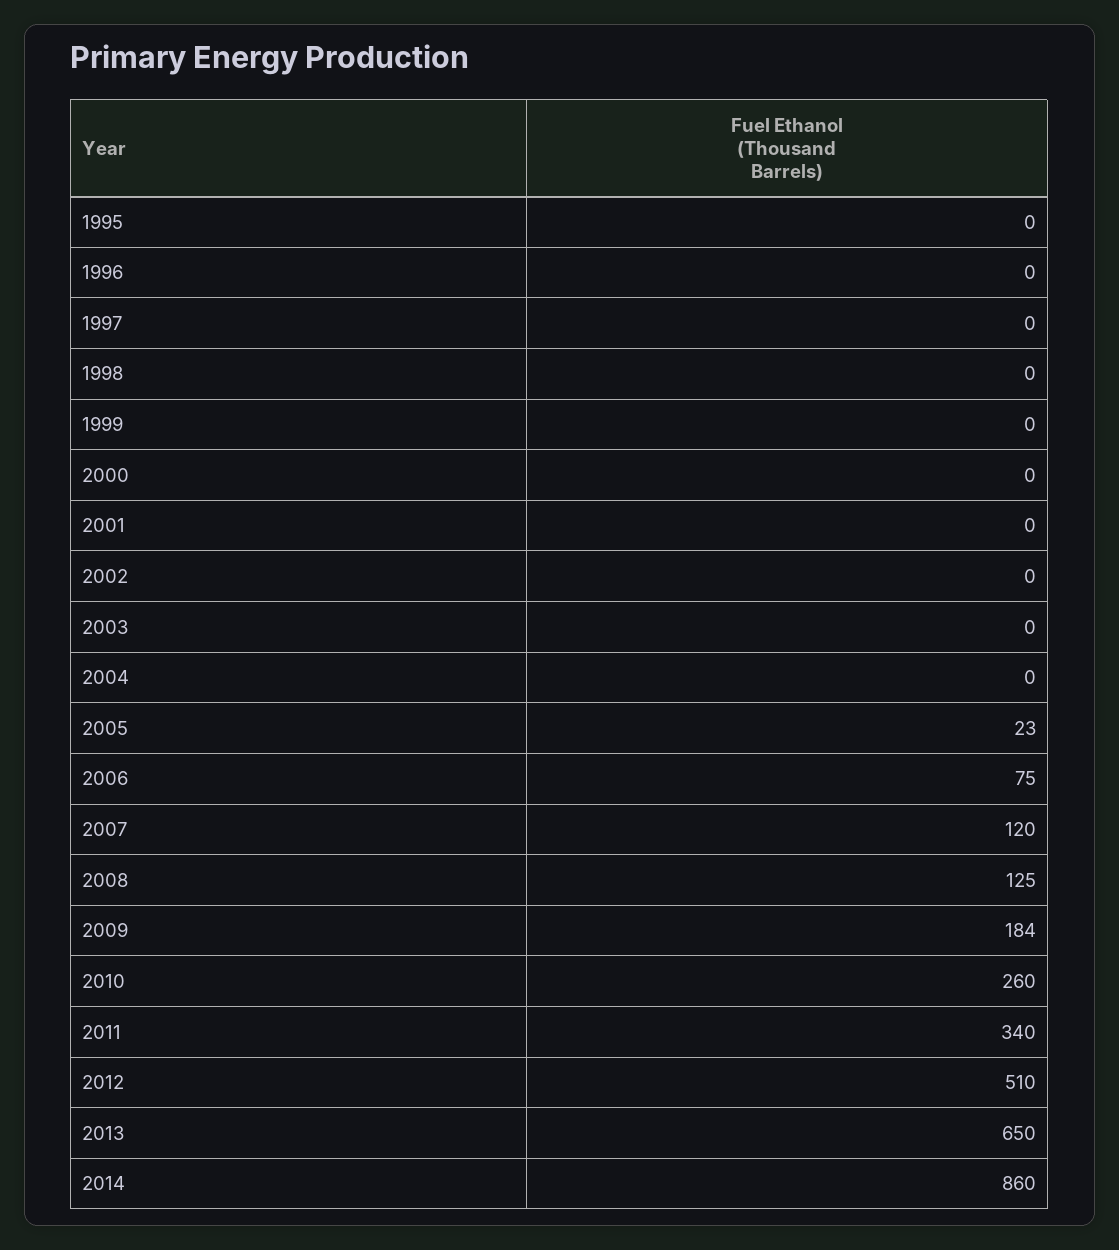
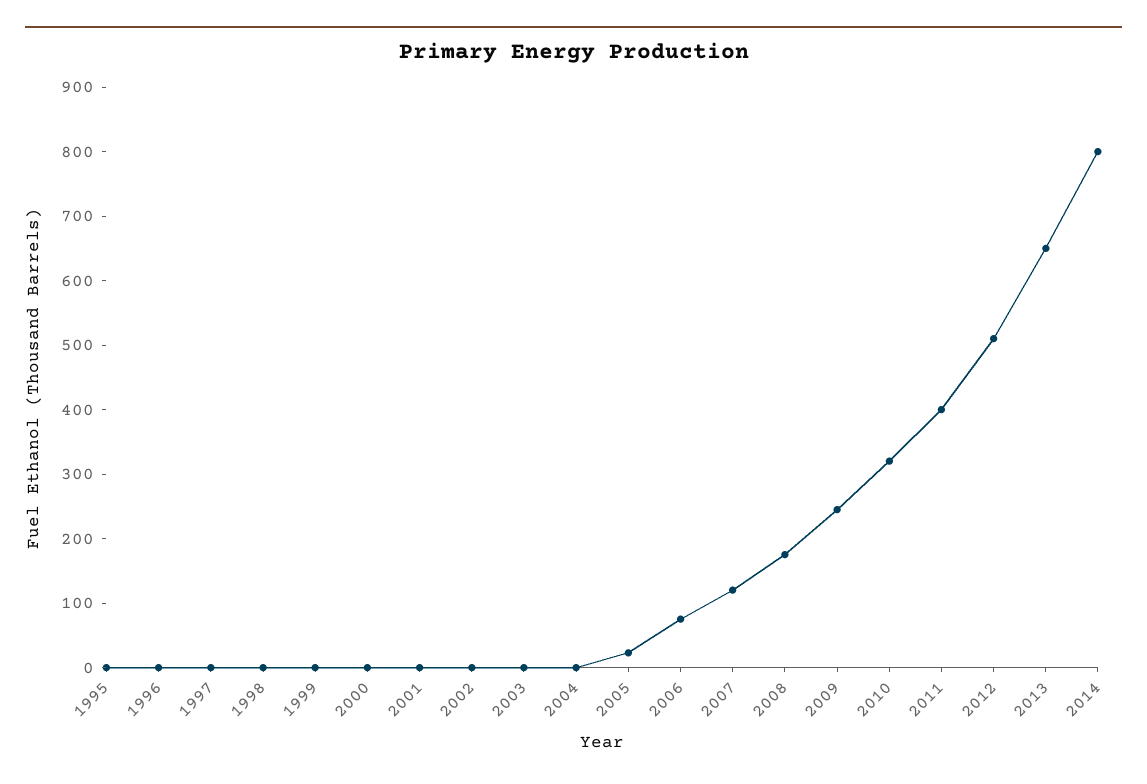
2008: 125 -> 180
2009: 184 -> 240
2010: 260 -> 320
2011: 340 -> 400
2014: 860 -> 800

